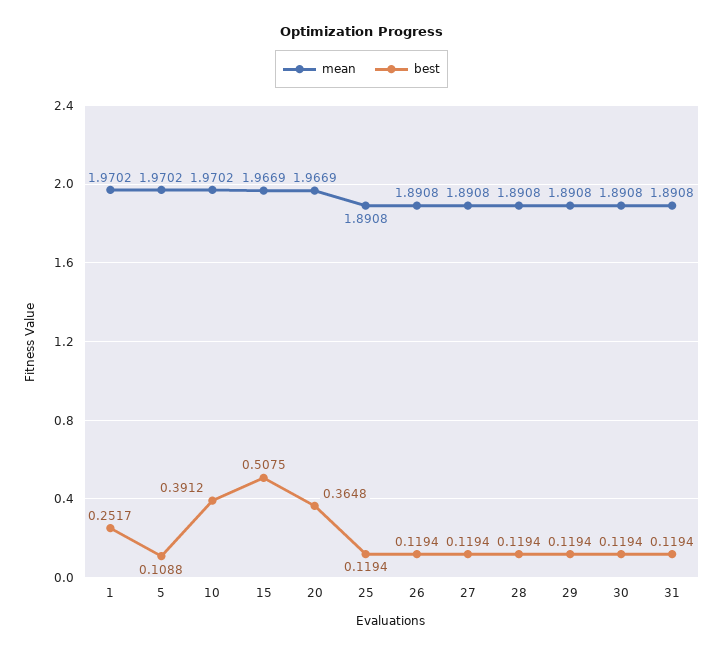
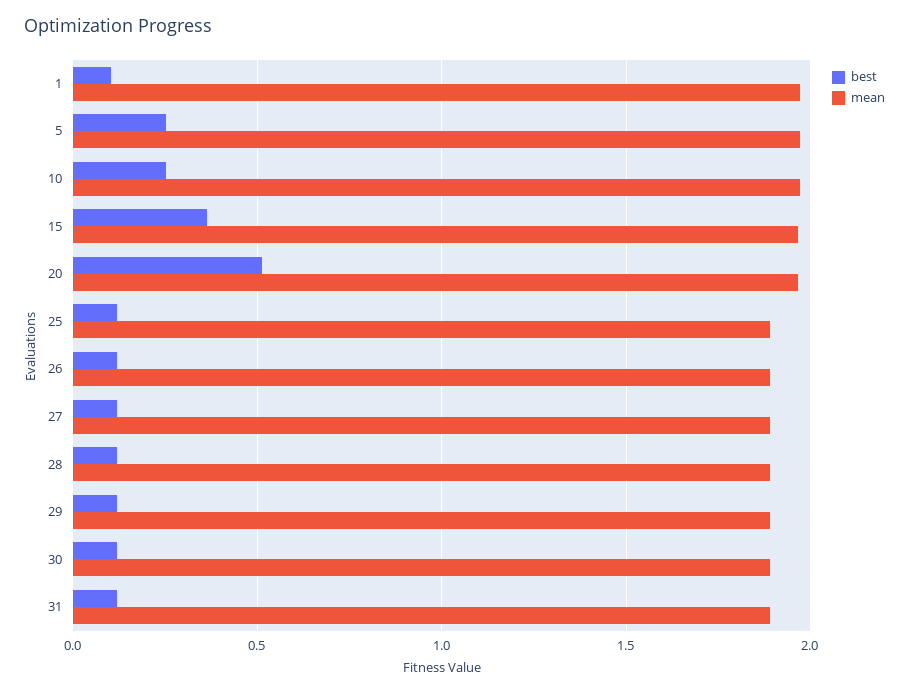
best, 1: 0.2517 -> 0.1
best, 5: 0.1088 -> 0.25
best, 10: 0.3912 -> 0.25
best, 15: 0.5075 -> 0.35
best, 20: 0.3648 -> 0.5

